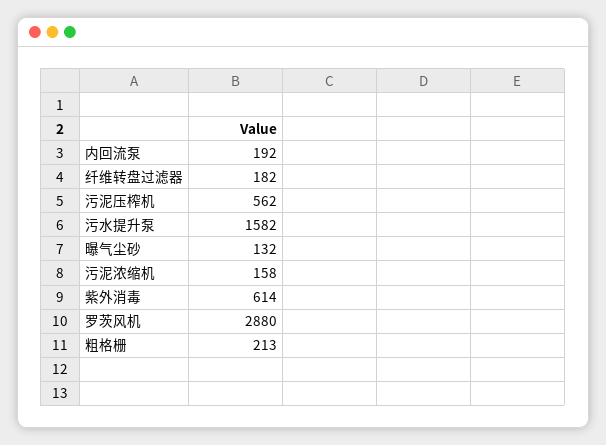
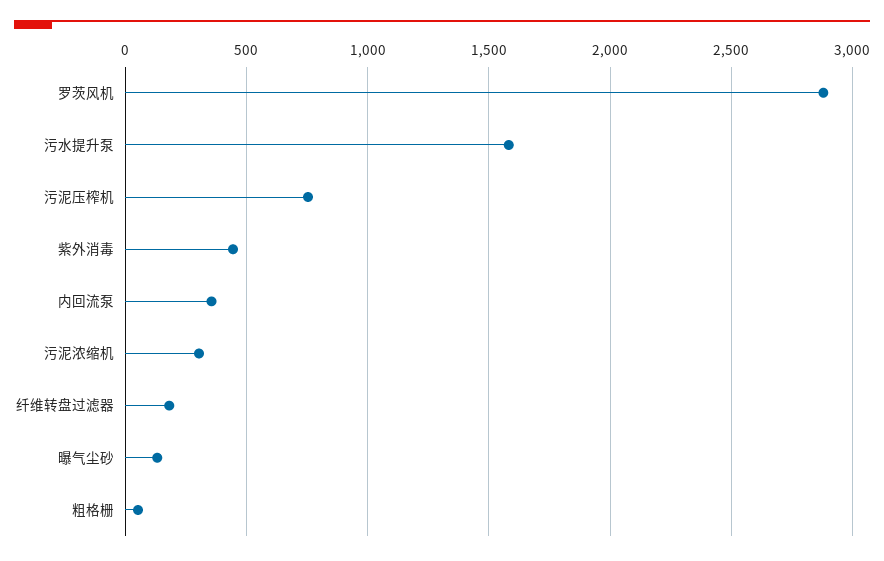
内回流泵: 192 -> 350
污泥压榨机: 562 -> 750
污泥浓缩机: 158 -> 300
紫外消毒: 614 -> 450
粗格栅: 213 -> 50

